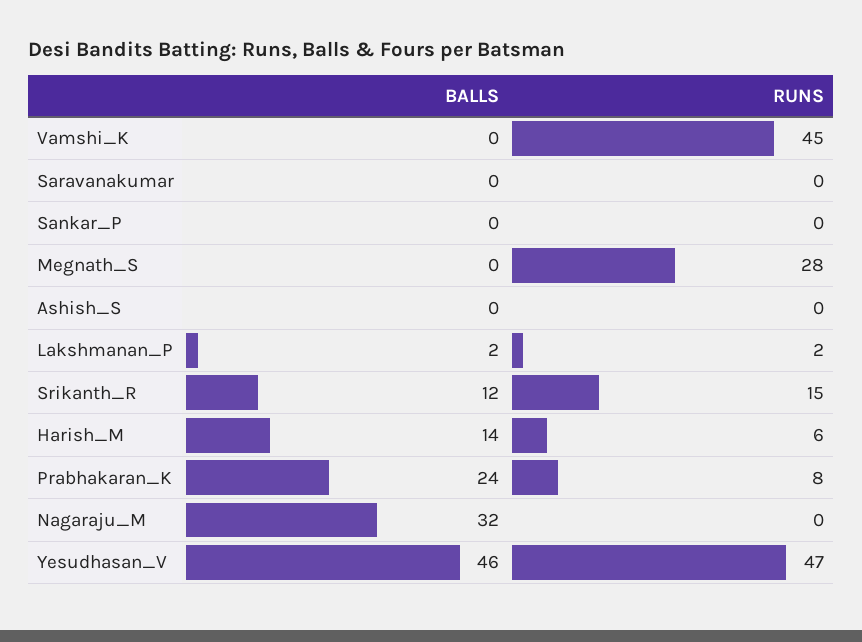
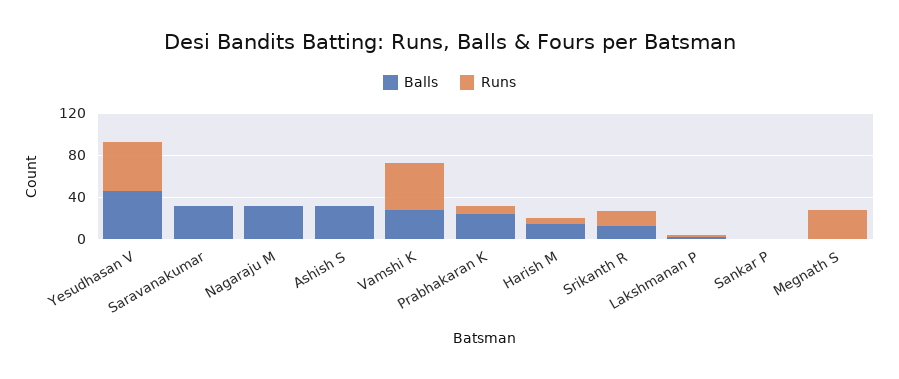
BALLS, Vamshi_K: 0 -> 30
BALLS, Saravanakumar: 0 -> 30
BALLS, Ashish_S: 0 -> 30

